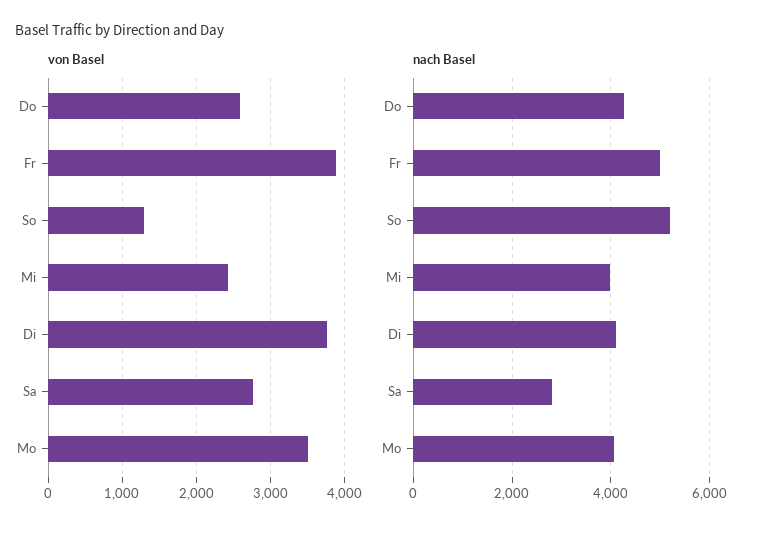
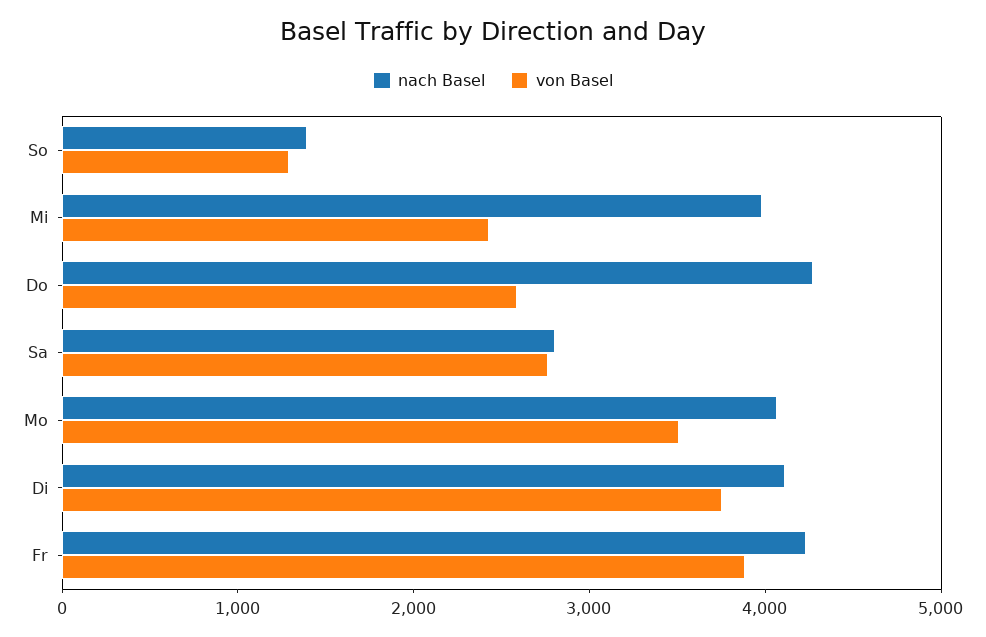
nach Basel, Fr: 5000 -> 4200
nach Basel, So: 5200 -> 1400

